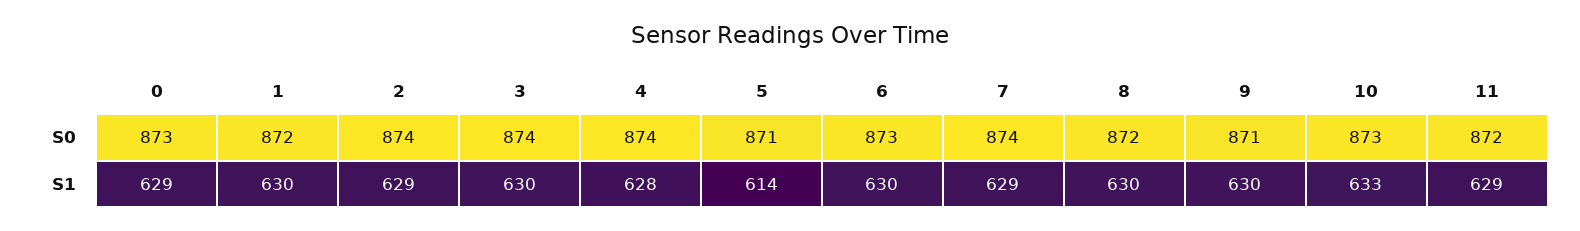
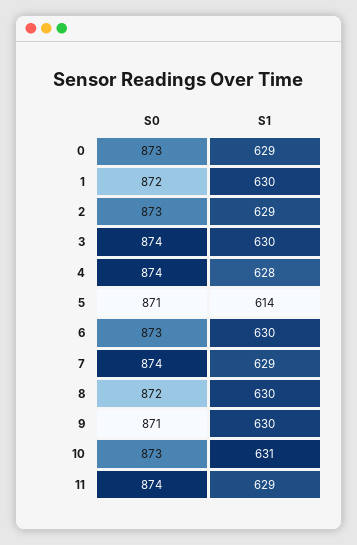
2, S0: 874 -> 873
11, S0: 872 -> 874
10, S1: 633 -> 631

